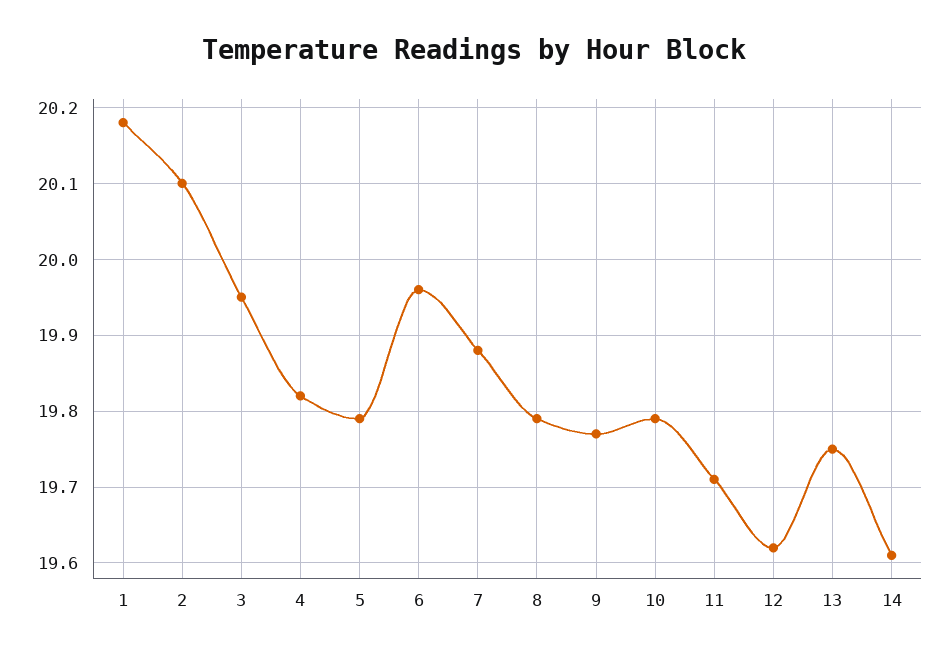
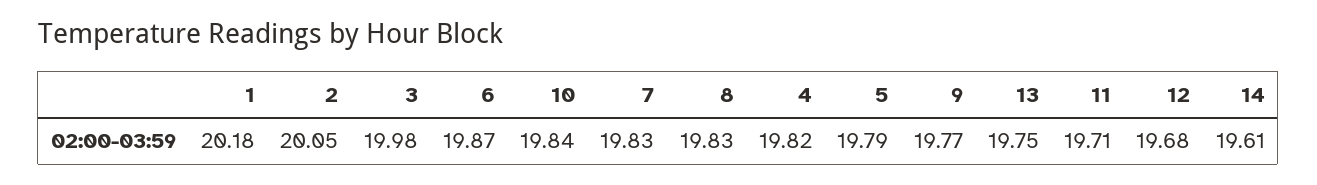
2: 20.1 -> 20.05
3: 19.95 -> 19.98
6: 19.96 -> 19.87
7: 19.88 -> 19.83
8: 19.79 -> 19.83
10: 19.79 -> 19.84
12: 19.62 -> 19.68

